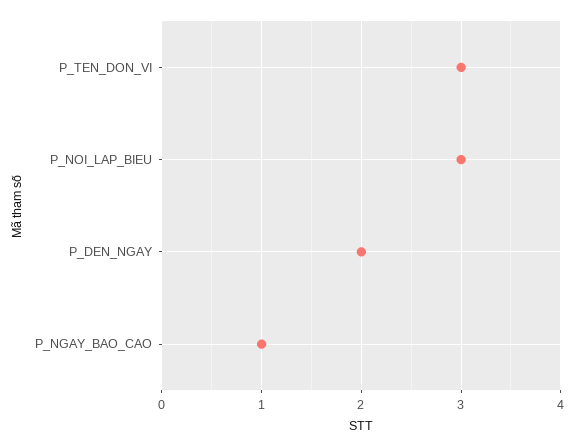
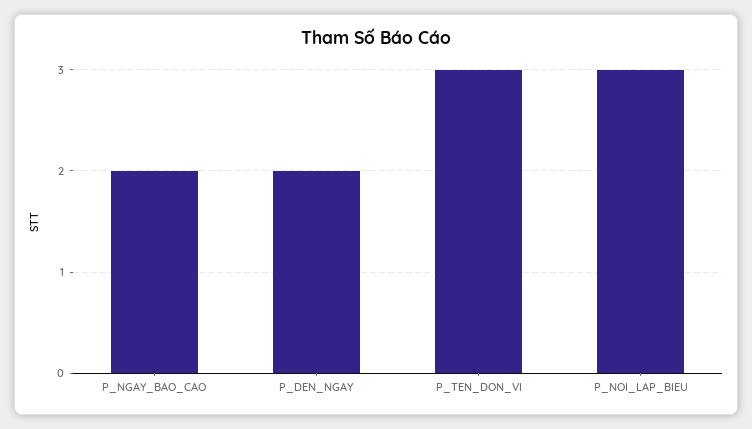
P_NGAY_BAO_CAO: 1 -> 2

